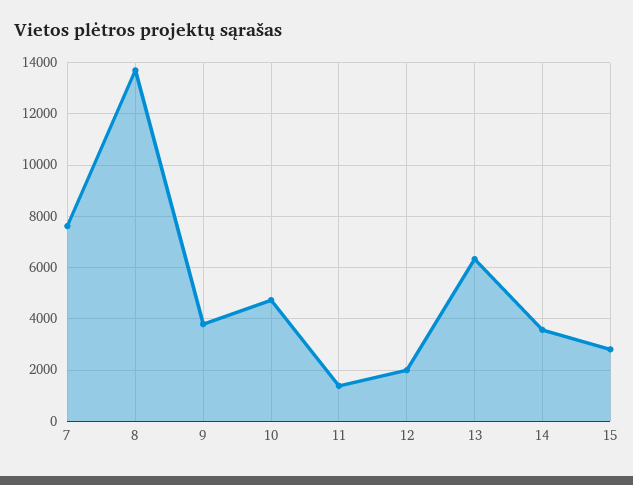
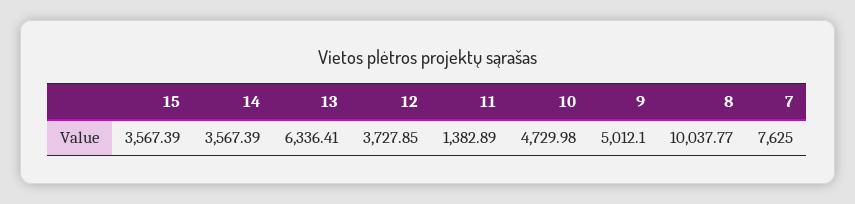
8: 13750 -> 10037.77
9: 3750 -> 5012.1
12: 2000 -> 3727.85
15: 2750 -> 3567.39

